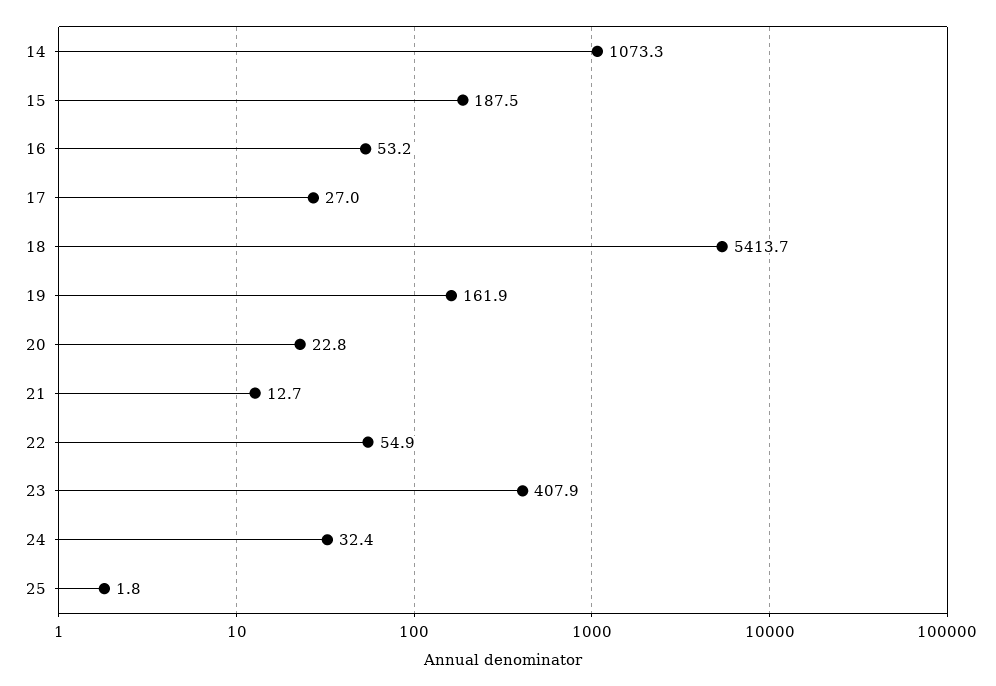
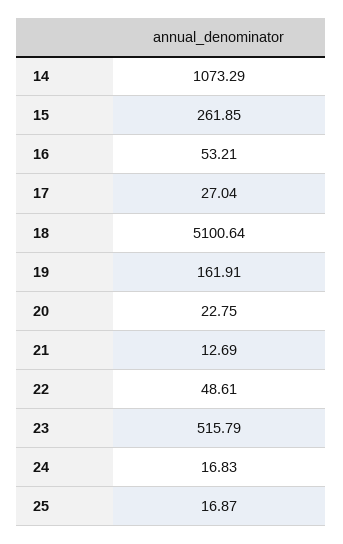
15: 187.5 -> 261.85
18: 5413.7 -> 5100.64
22: 54.9 -> 48.61
23: 407.9 -> 515.79
24: 32.4 -> 16.83
25: 1.8 -> 16.87

